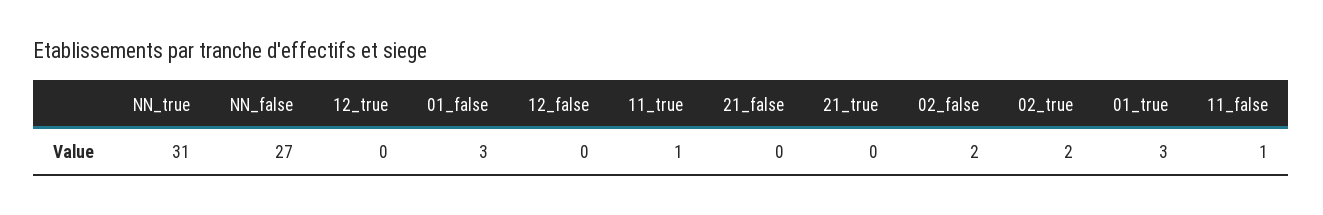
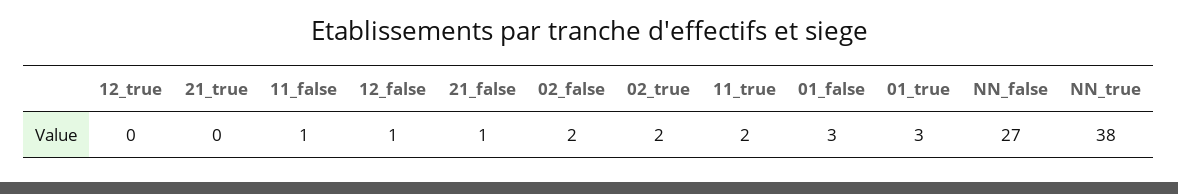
NN_true: 31 -> 38
12_false: 0 -> 1
11_true: 1 -> 2
21_false: 0 -> 1

